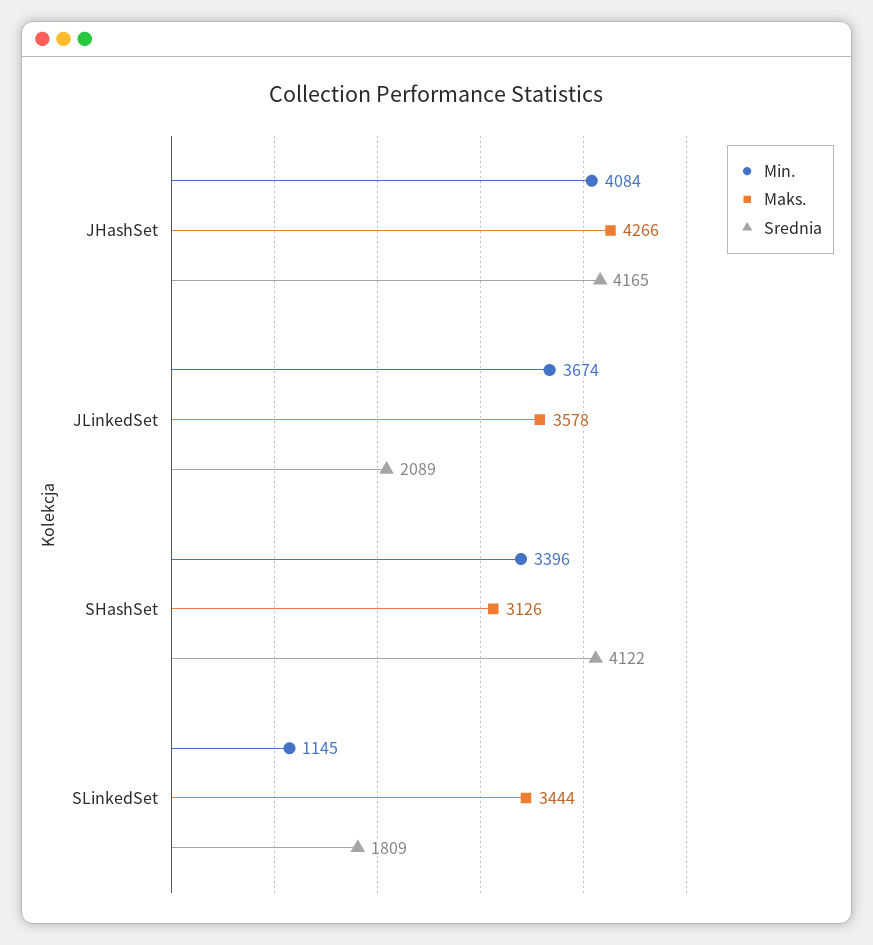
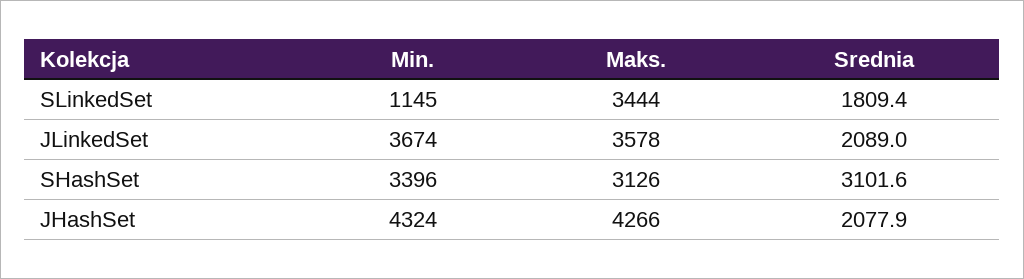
Min., JHashSet: 4084 -> 4324
Srednia, JHashSet: 4165 -> 2077.9
Srednia, SHashSet: 4122 -> 3101.6

